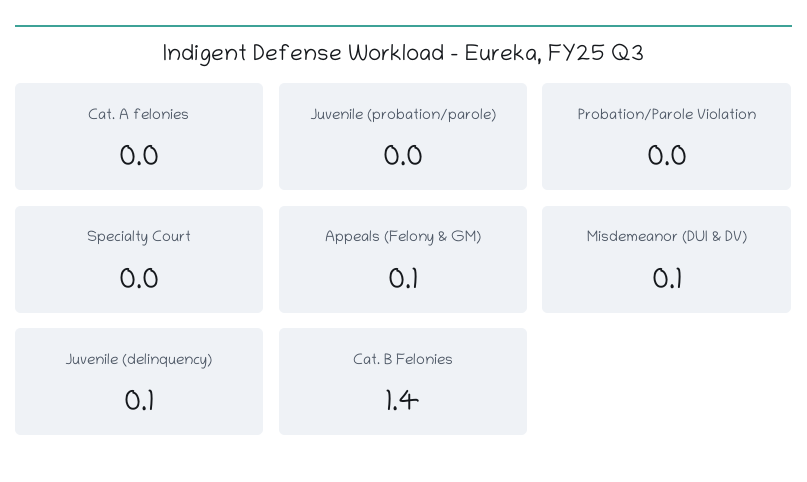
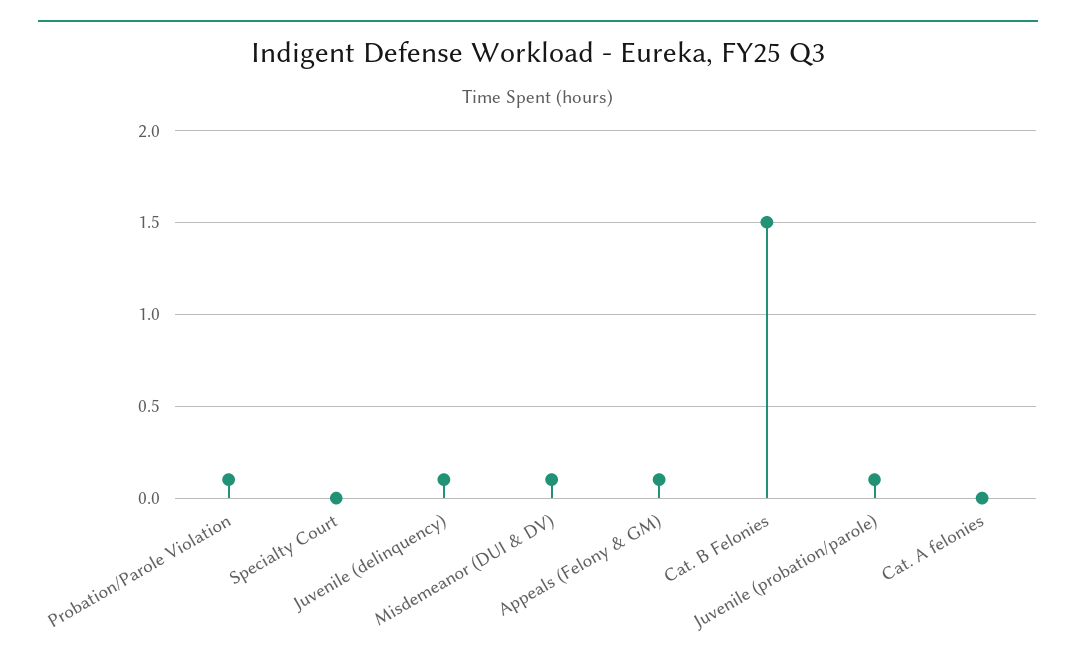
Juvenile (probation/parole): 0 -> 0.1
Probation/Parole Violation: 0 -> 0.1
Cat. B Felonies: 1.4 -> 1.5

